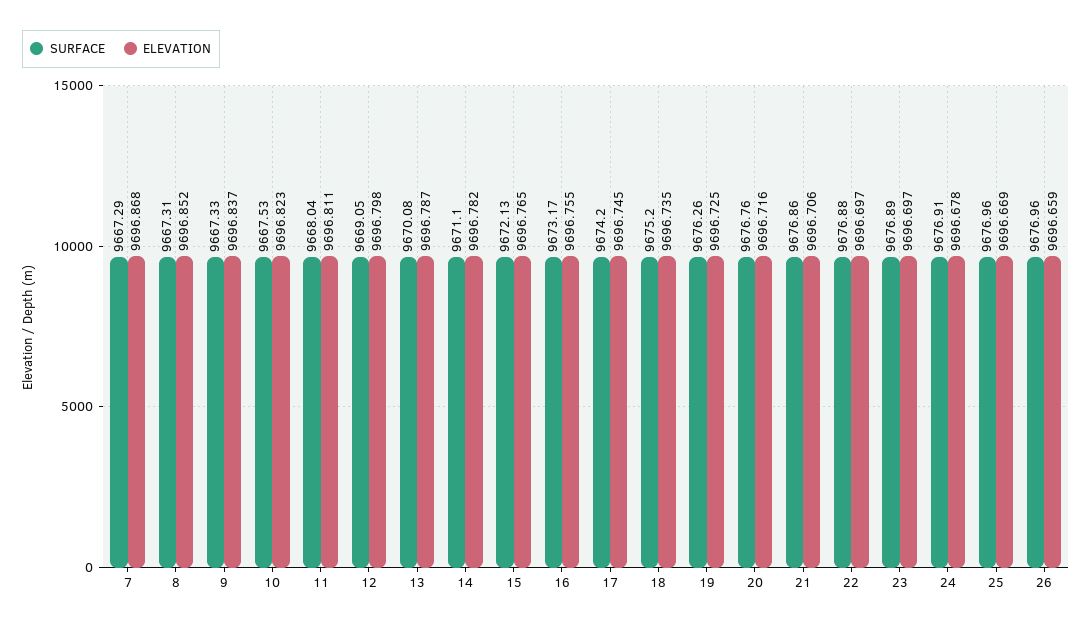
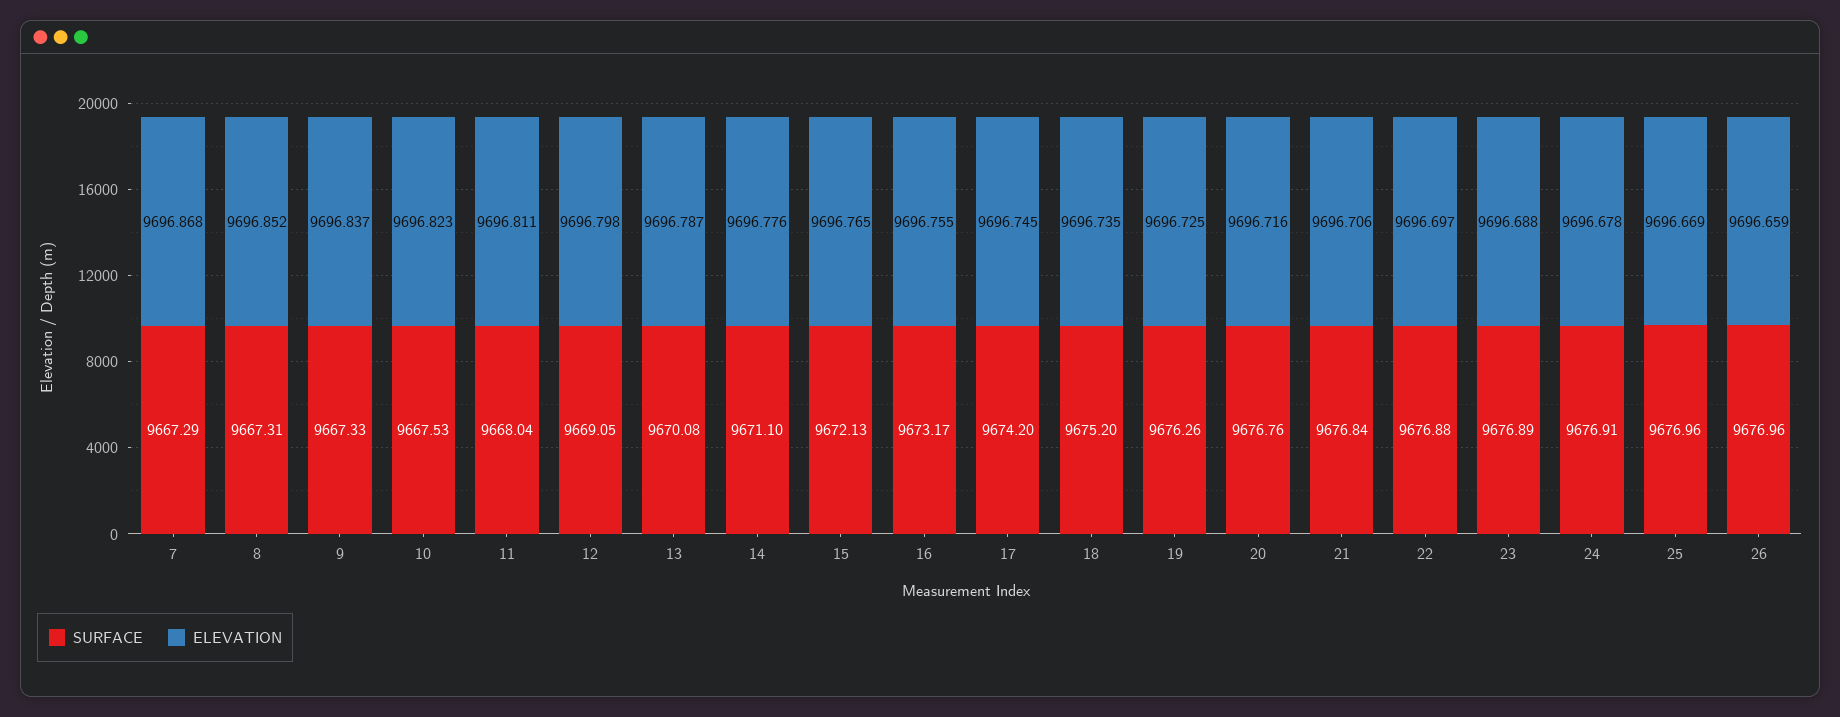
ELEVATION, 14: 9696.782 -> 9696.776
SURFACE, 21: 9676.86 -> 9676.84
ELEVATION, 23: 9696.697 -> 9696.688

